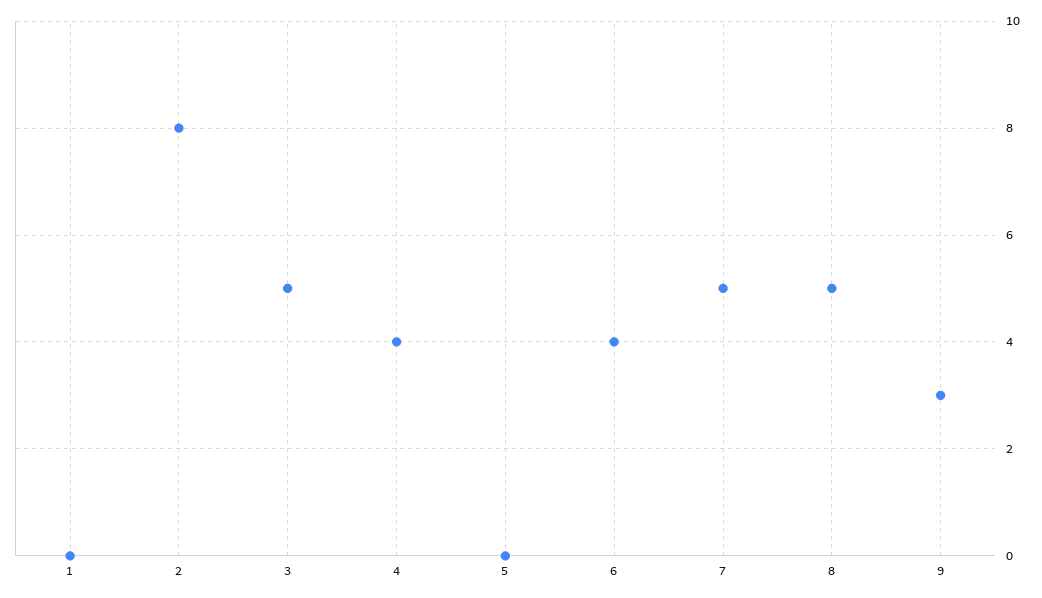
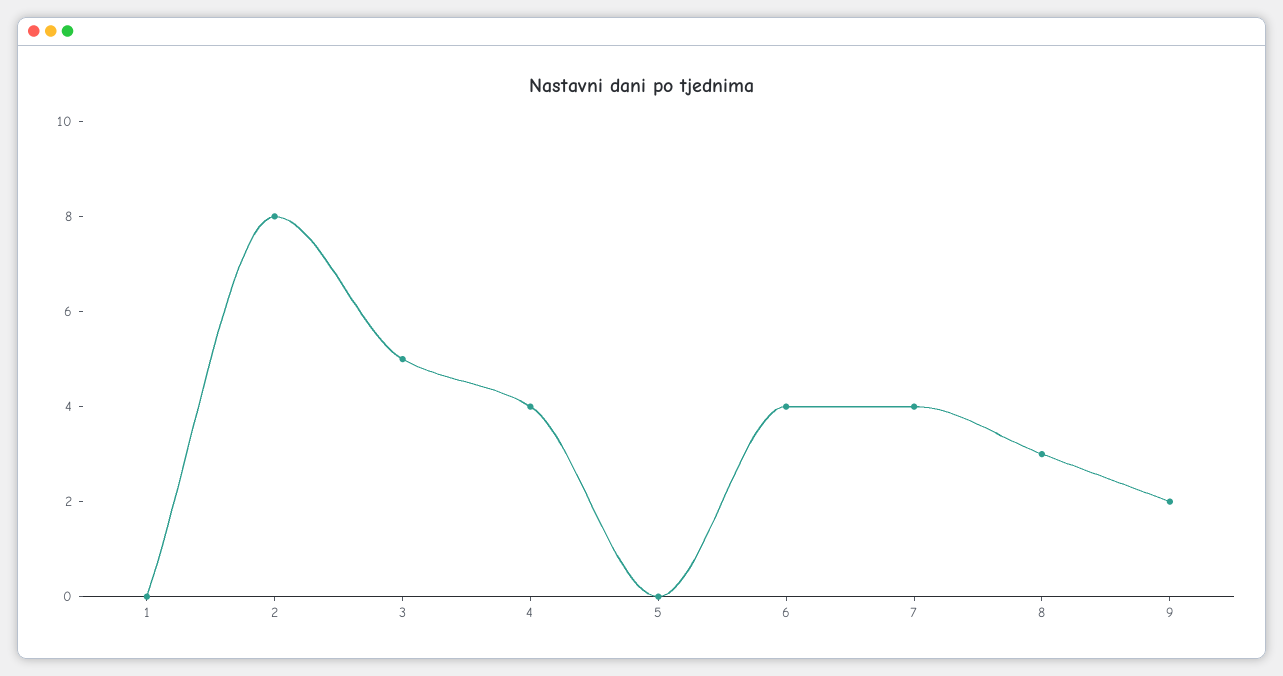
7: 5 -> 4
8: 5 -> 3
9: 3 -> 2

